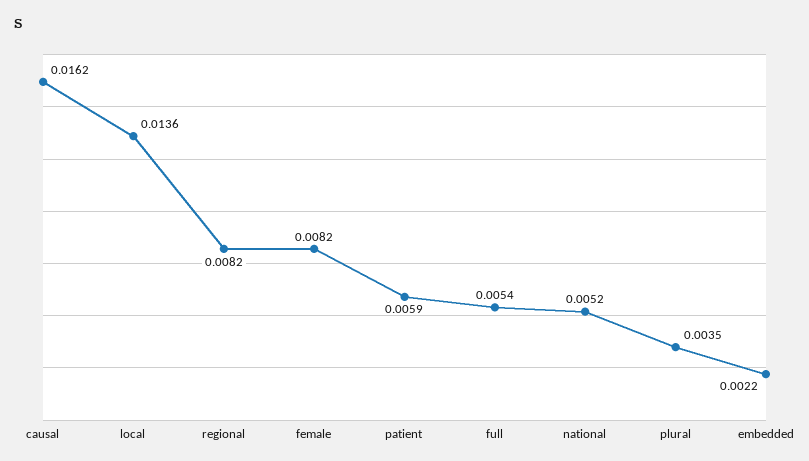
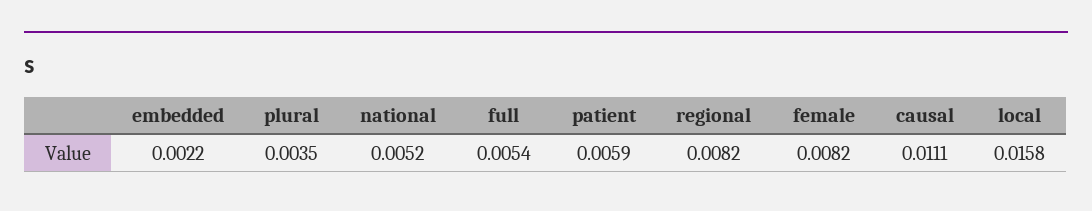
causal: 0.0162 -> 0.0111
local: 0.0136 -> 0.0158

